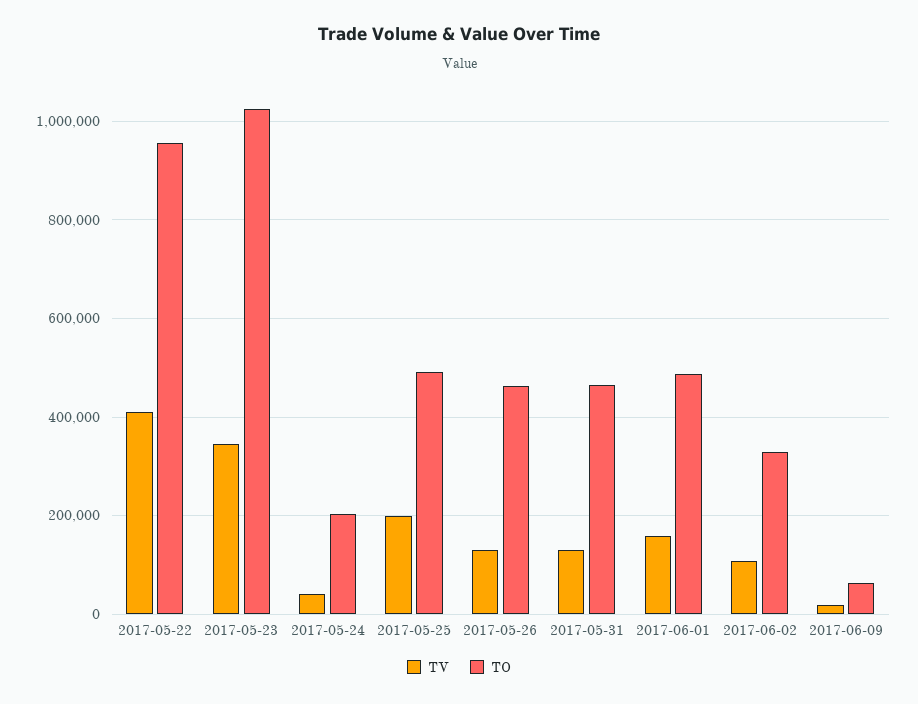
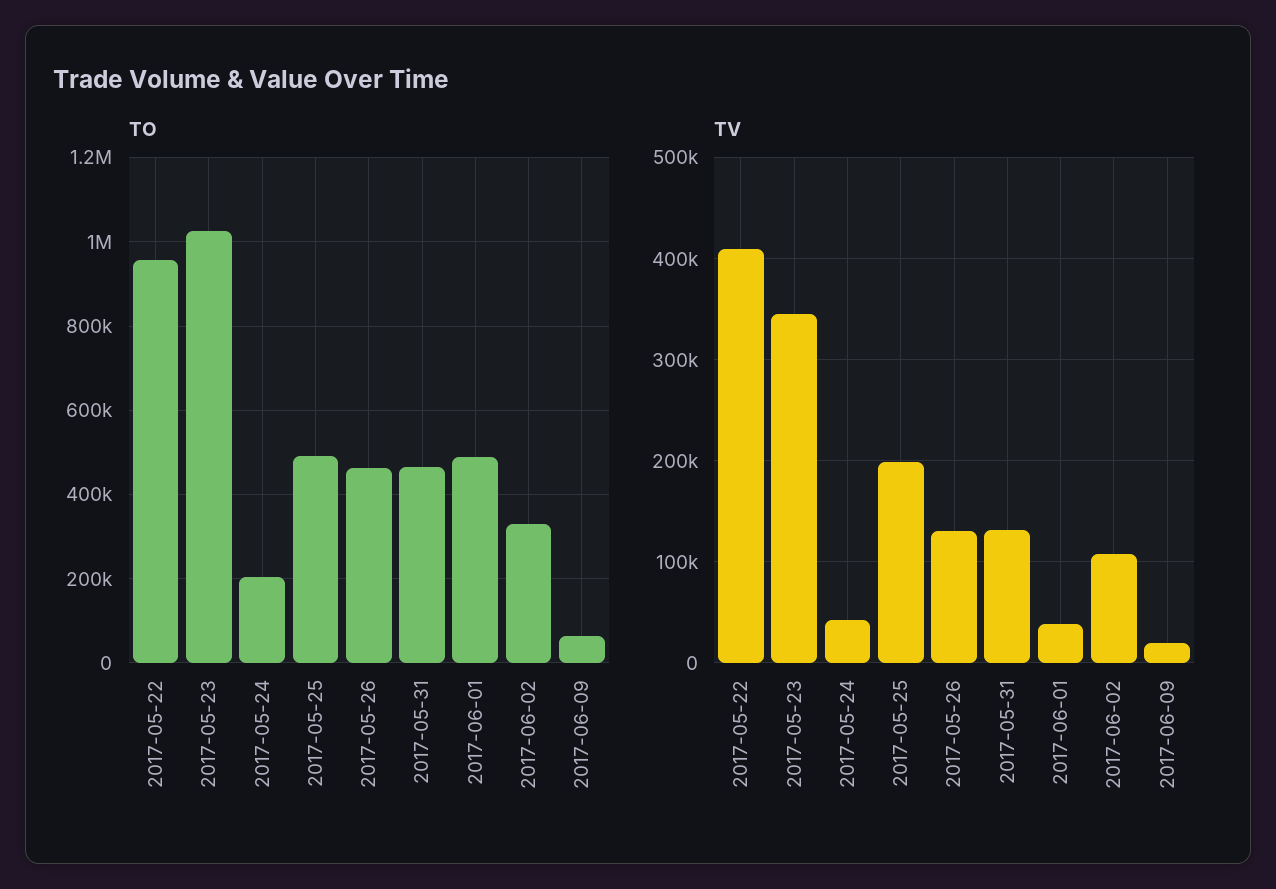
TV, 2017-06-01: 160000 -> 40000

